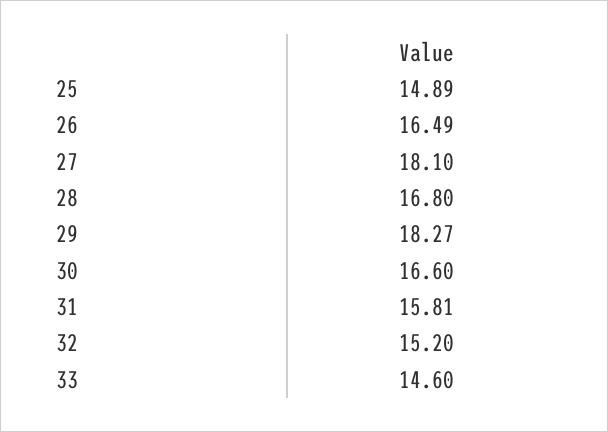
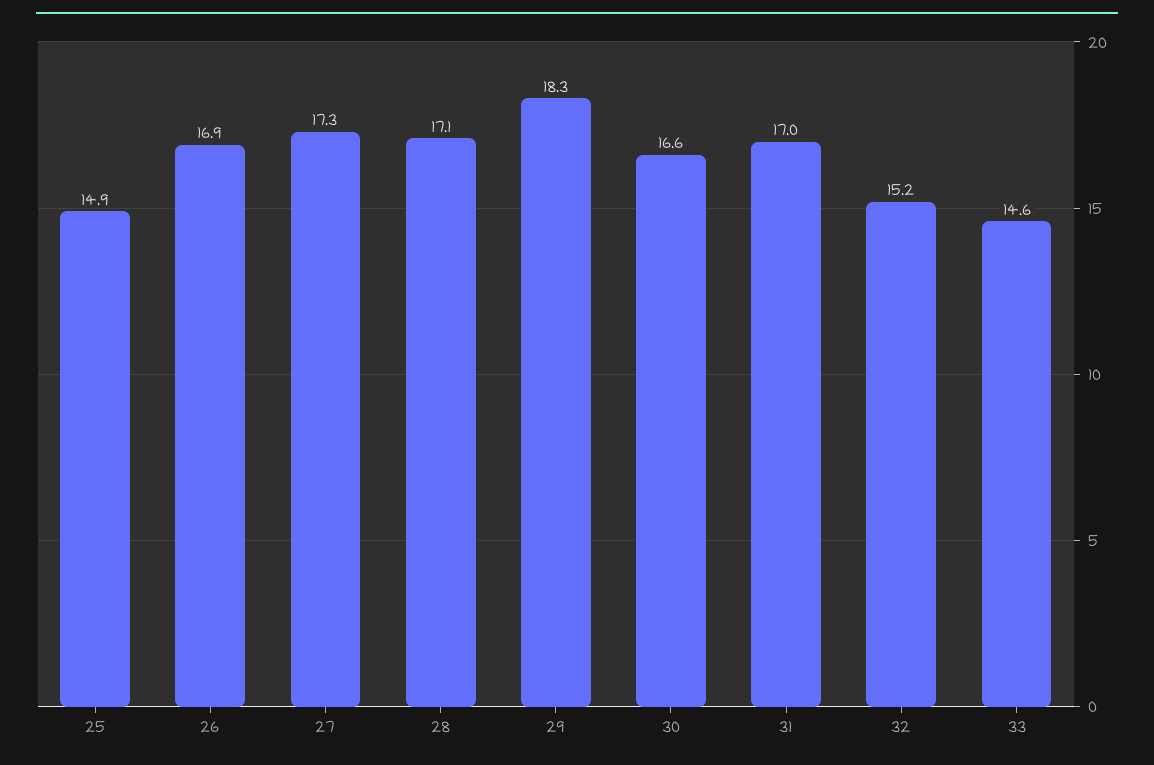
26: 16.49 -> 16.9
27: 18.1 -> 17.3
28: 16.8 -> 17.1
31: 15.81 -> 17

